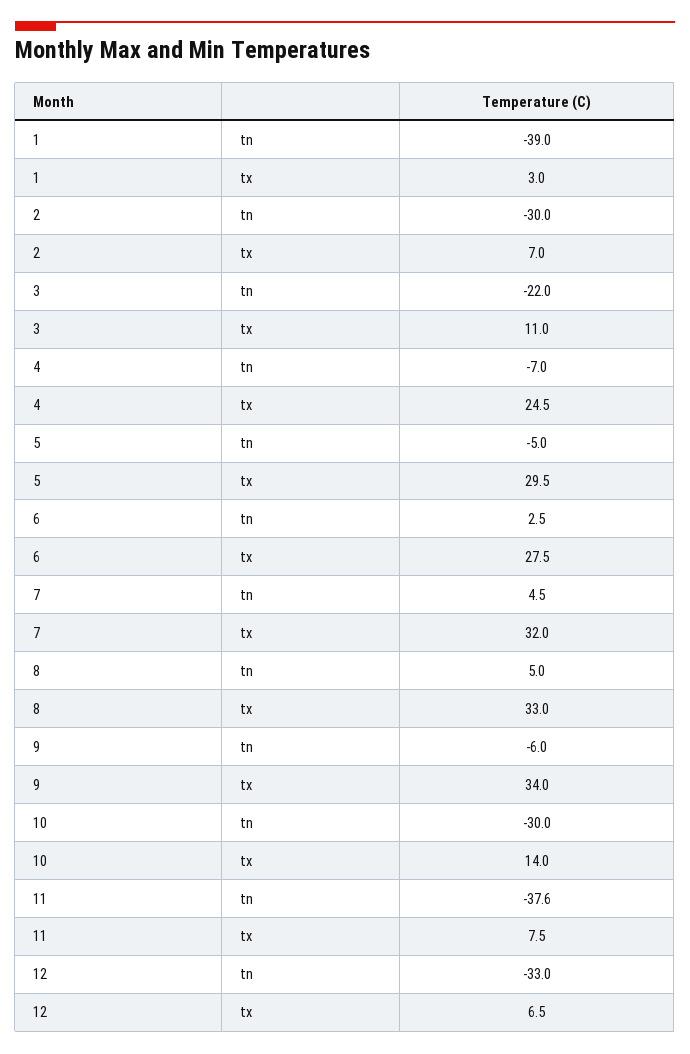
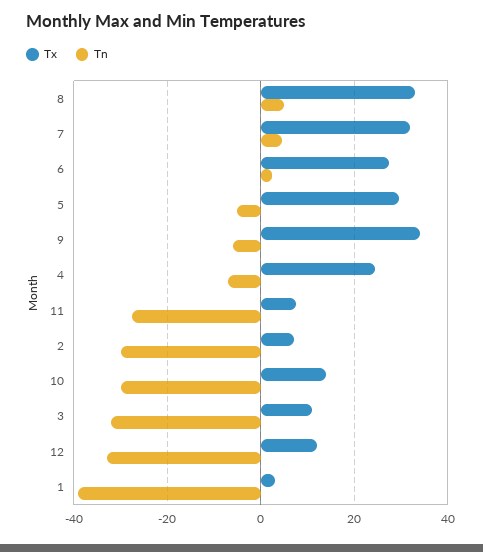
tn, 3: -22 -> -32
tn, 11: -37.6 -> -28
tx, 12: 6.5 -> 12

